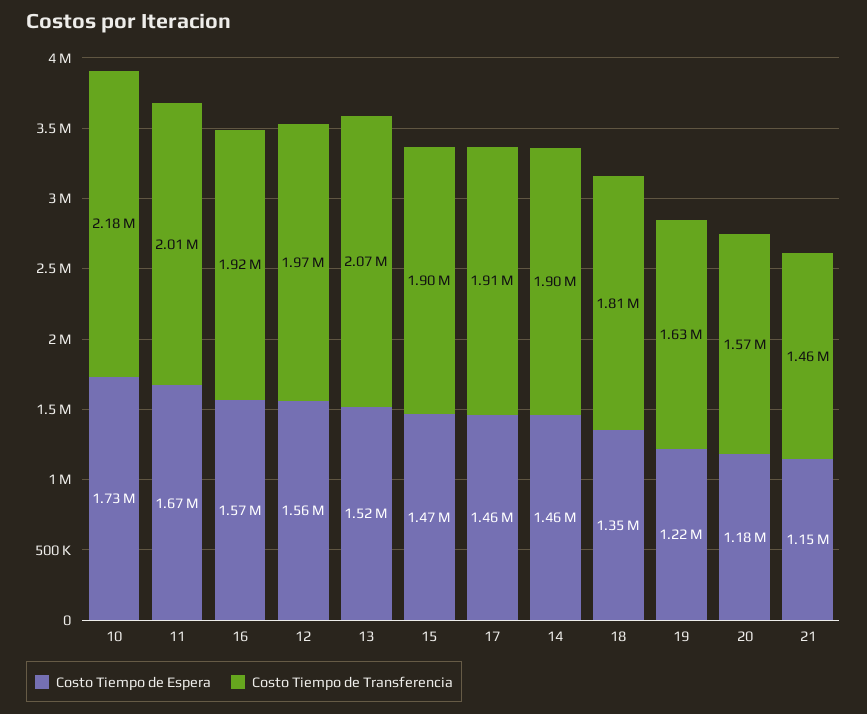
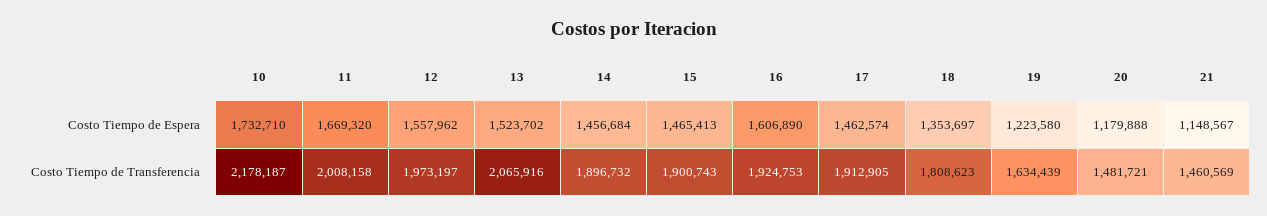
Costo Tiempo de Espera, 16: 1570000 -> 1606890
Costo Tiempo de Transferencia, 20: 1570000 -> 1481721

